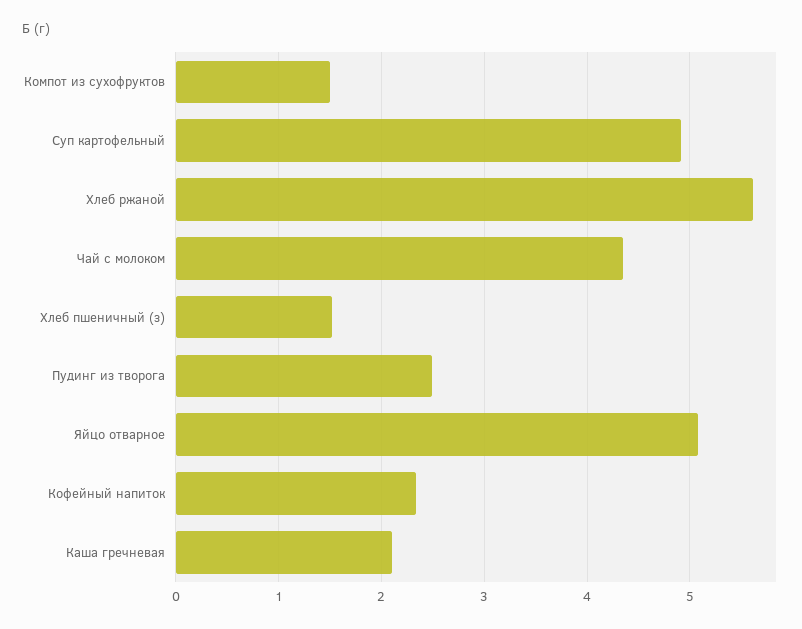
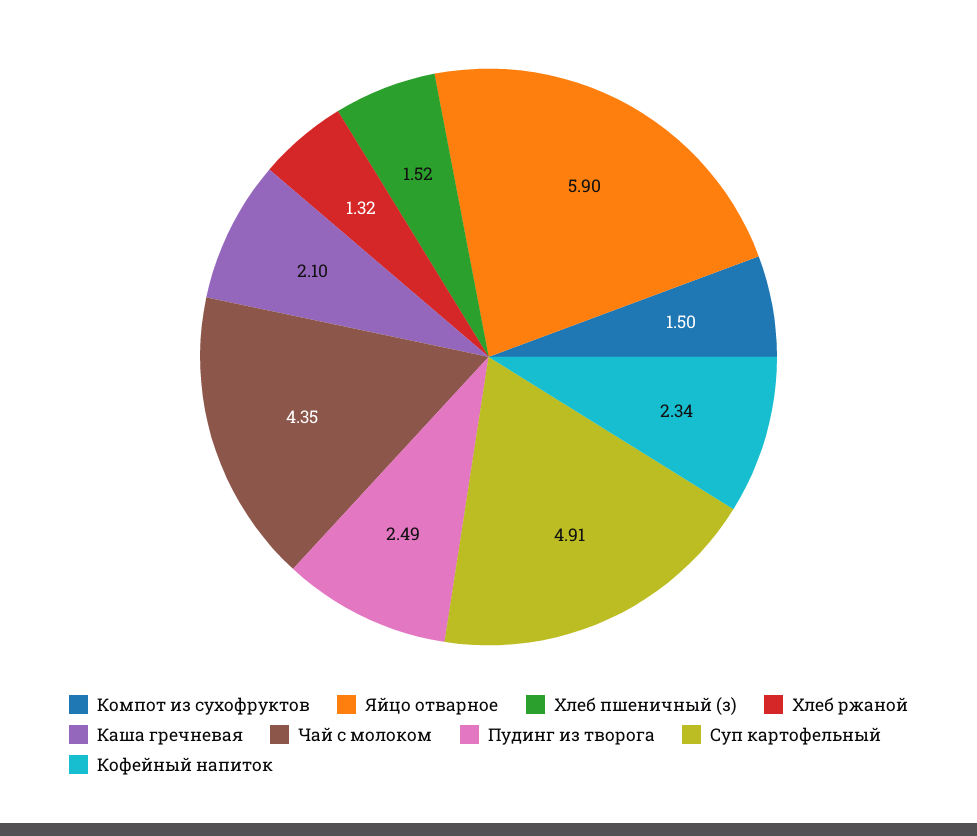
Хлеб ржаной: 5.6 -> 1.32
Яйцо отварное: 5.1 -> 5.9

